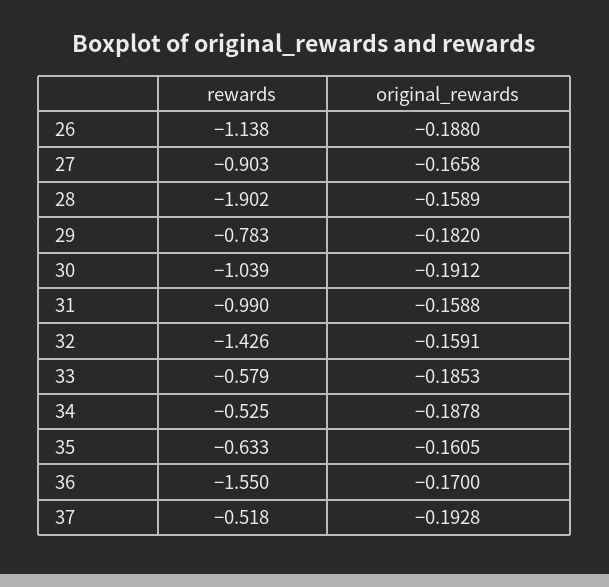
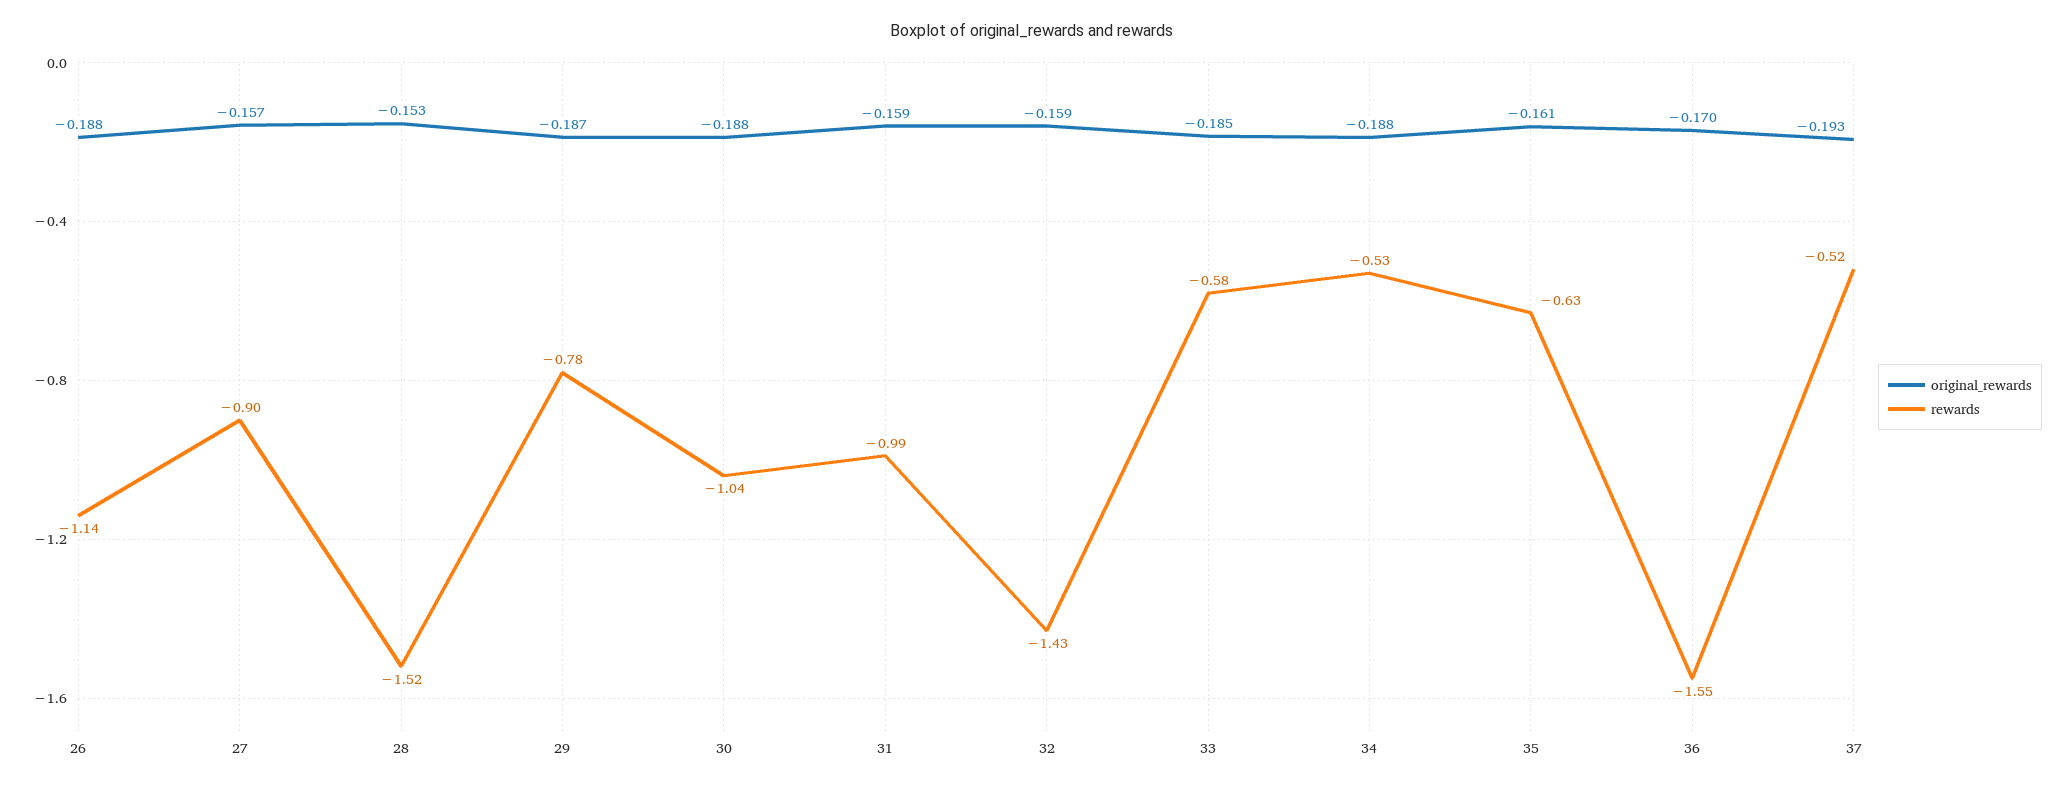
original_rewards, 27: -0.1658 -> -0.157
rewards, 28: -1.902 -> -1.52
original_rewards, 28: -0.1589 -> -0.153
original_rewards, 29: -0.182 -> -0.187
original_rewards, 30: -0.1912 -> -0.188

